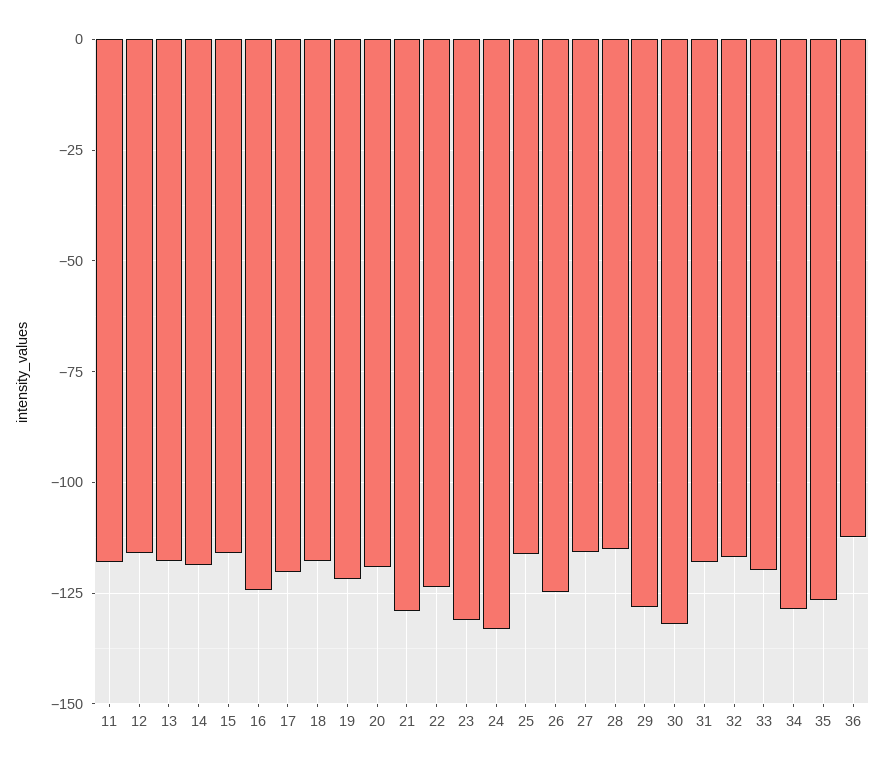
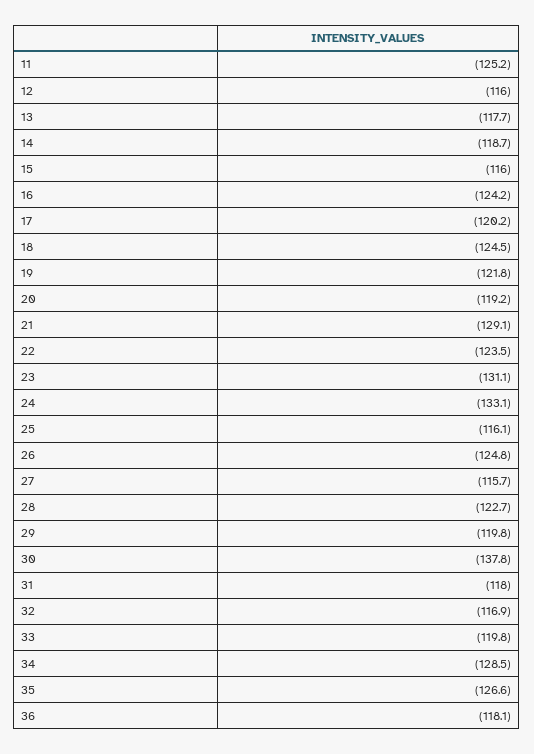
11: -117.5 -> -125.2
18: -117.5 -> -124.5
28: -115 -> -122.7
29: -127.5 -> -119.8
30: -132.5 -> -137.8
36: -112.5 -> -118.1

